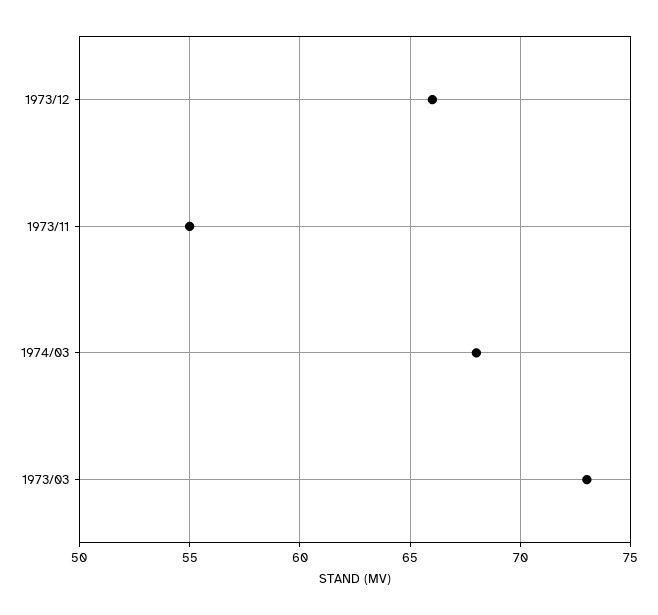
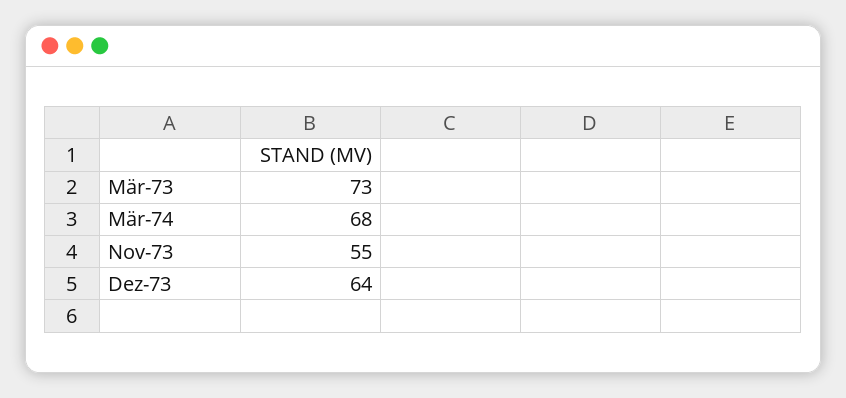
1973/12: 66 -> 64

